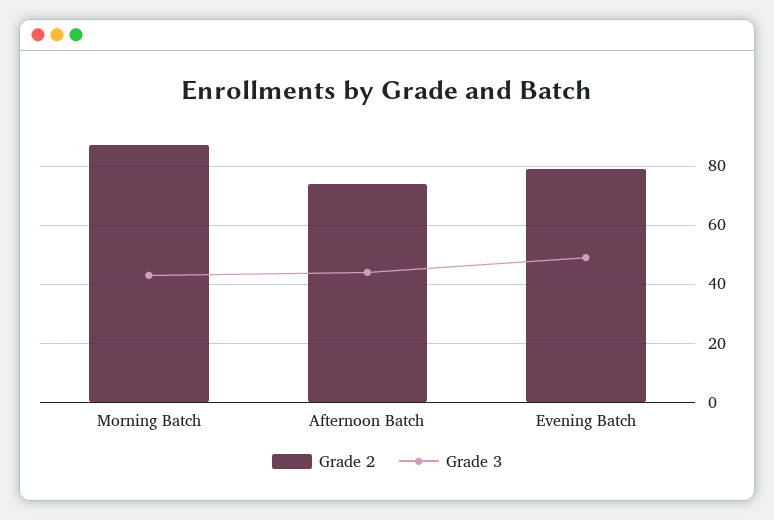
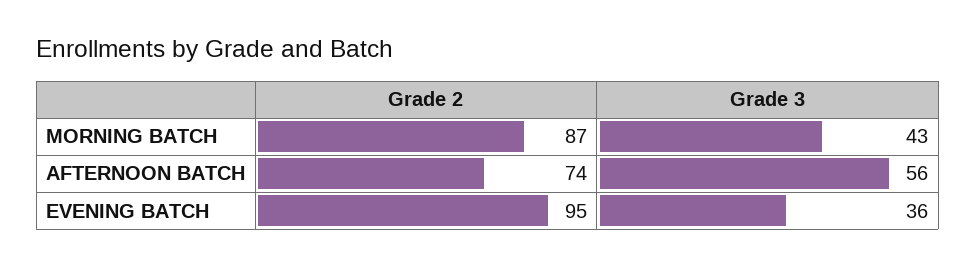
Grade 3, Afternoon Batch: 45 -> 56
Grade 2, Evening Batch: 80 -> 95
Grade 3, Evening Batch: 50 -> 36

